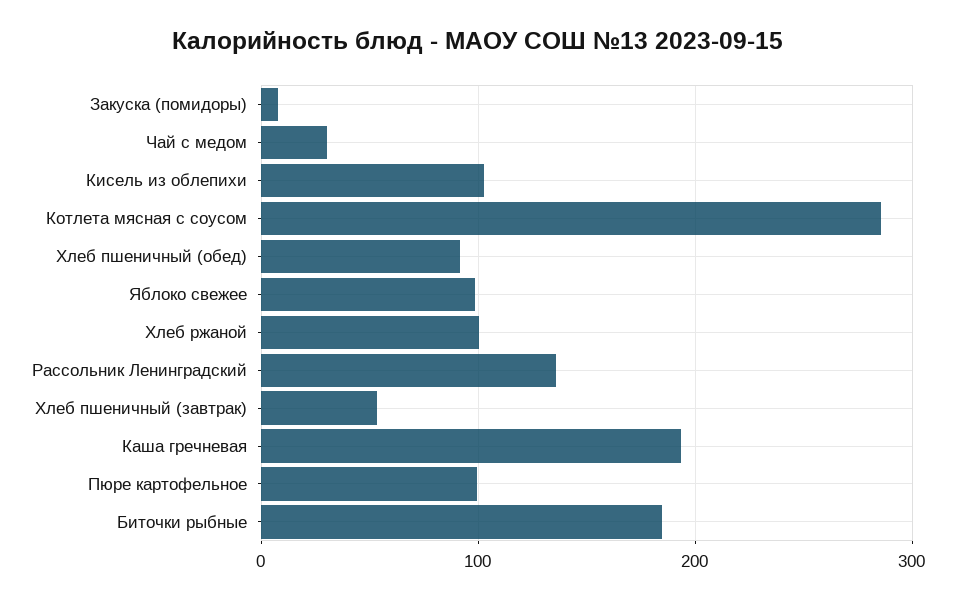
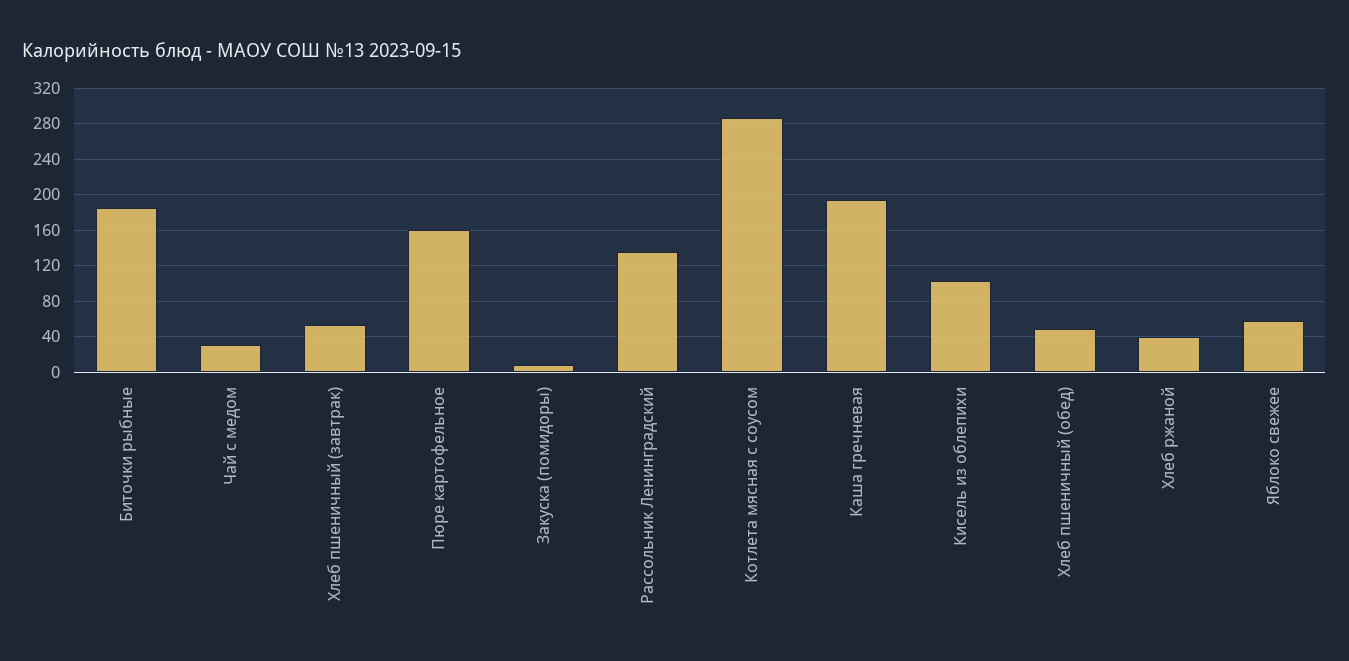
Хлеб пшеничный (обед): 90 -> 50
Яблоко свежее: 100 -> 60
Хлеб ржаной: 100 -> 40
Пюре картофельное: 100 -> 160

